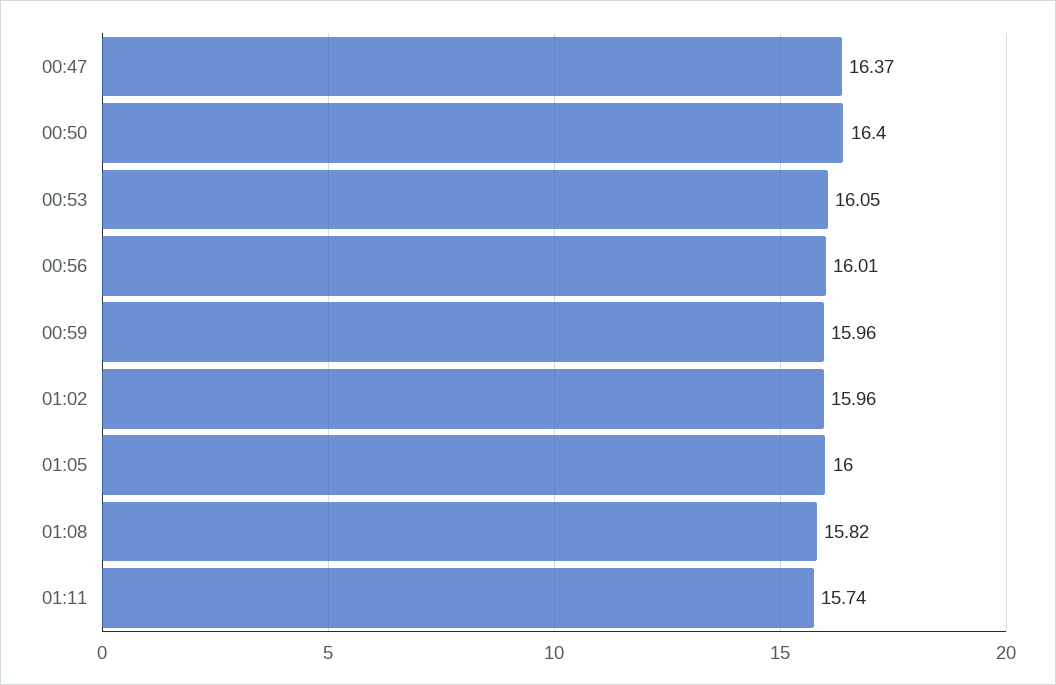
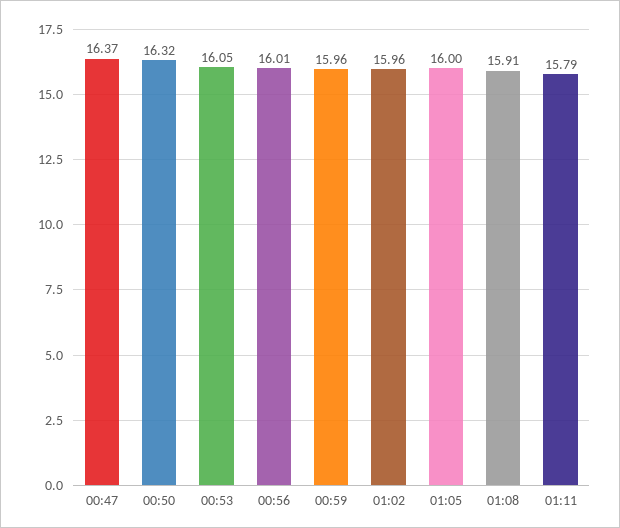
00:50: 16.4 -> 16.32
01:08: 15.82 -> 15.91
01:11: 15.74 -> 15.79

